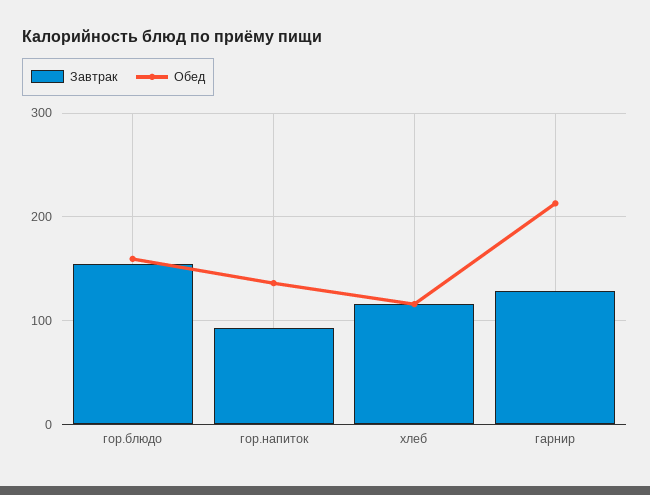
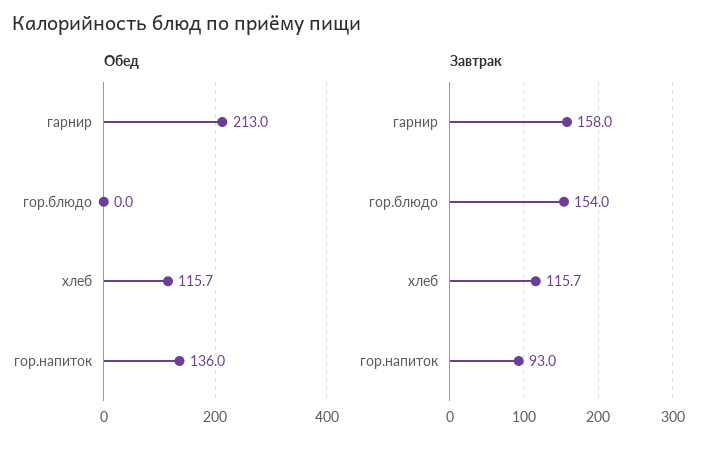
Обед, гор.блюдо: 160 -> 0
Завтрак, гарнир: 130 -> 158

